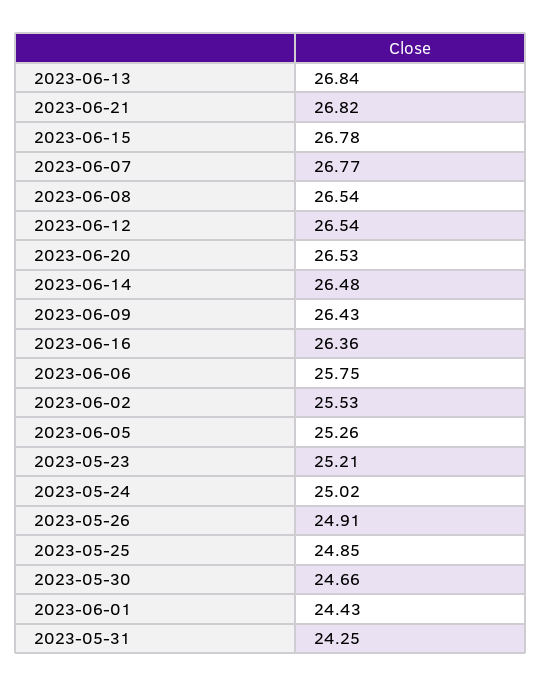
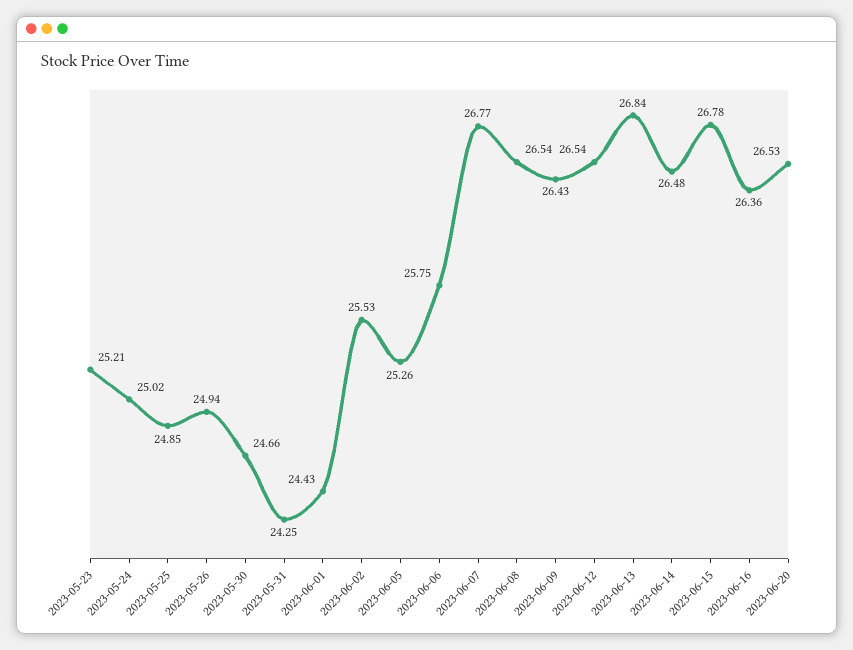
2023-06-21: 26.82 -> none
2023-05-26: 24.91 -> 24.94

